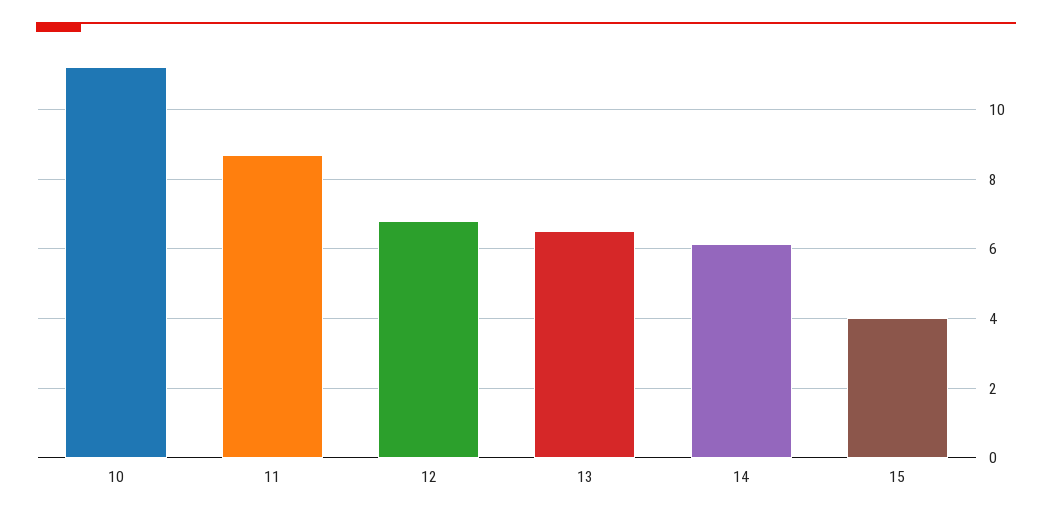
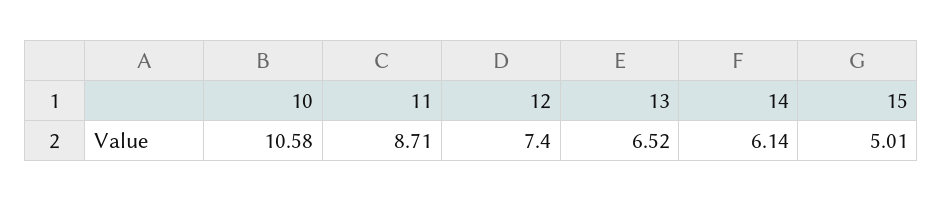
10: 11.2 -> 10.58
12: 6.8 -> 7.4
15: 4 -> 5.01

